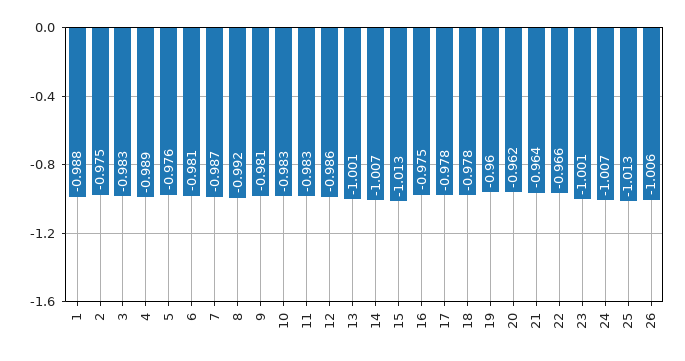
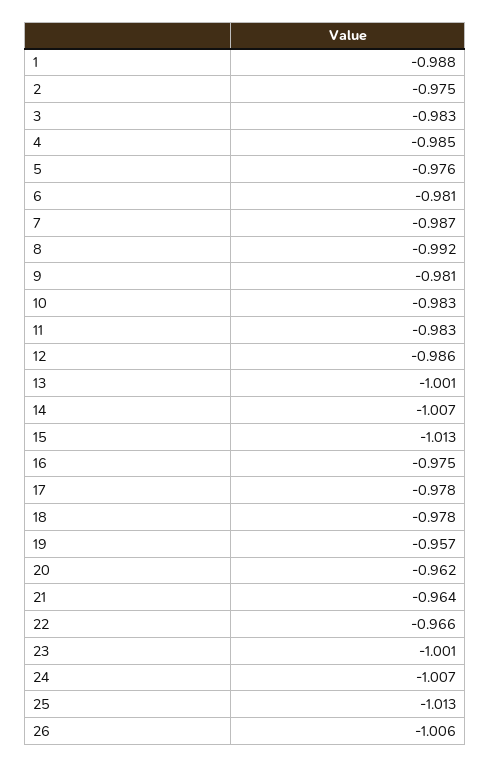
4: -0.989 -> -0.985
19: -0.96 -> -0.957

